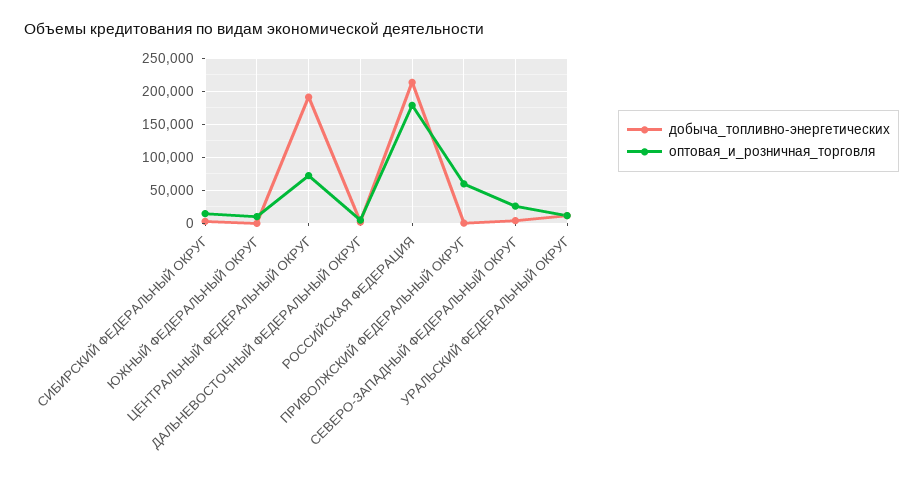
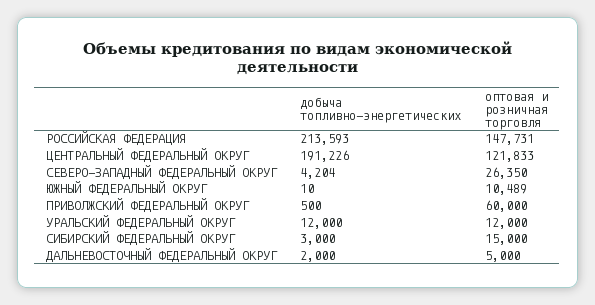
оптовая_и_розничная_торговля, ЦЕНТРАЛЬНЫЙ ФЕДЕРАЛЬНЫЙ ОКРУГ: 70000 -> 121833
оптовая_и_розничная_торговля, РОССИЙСКАЯ ФЕДЕРАЦИЯ: 180000 -> 147731

